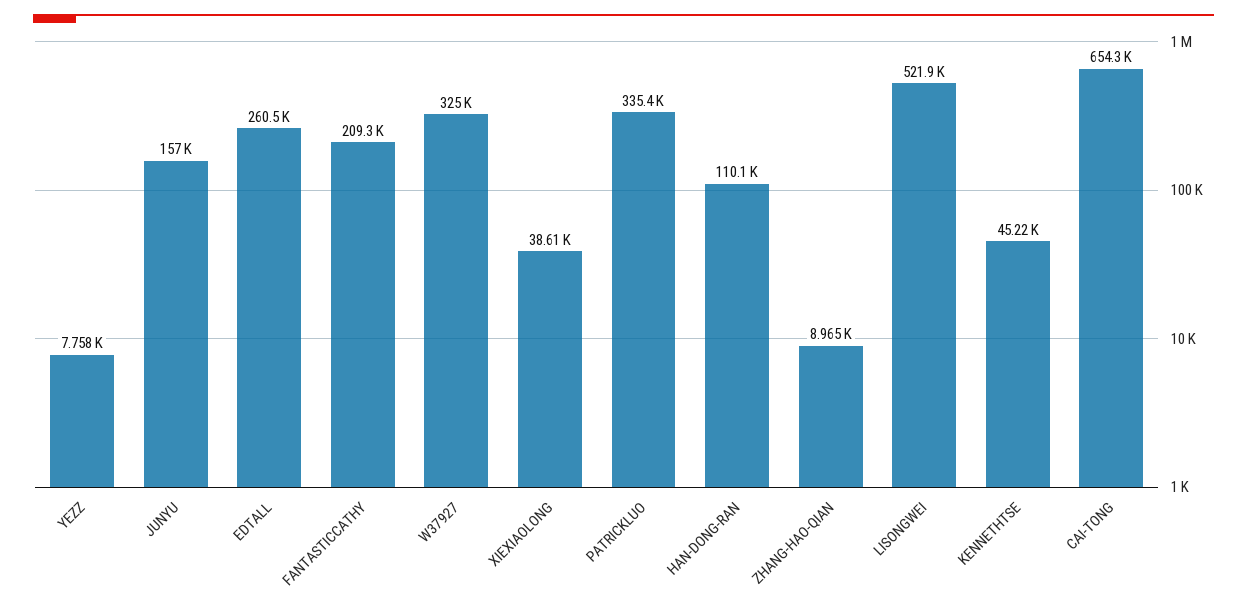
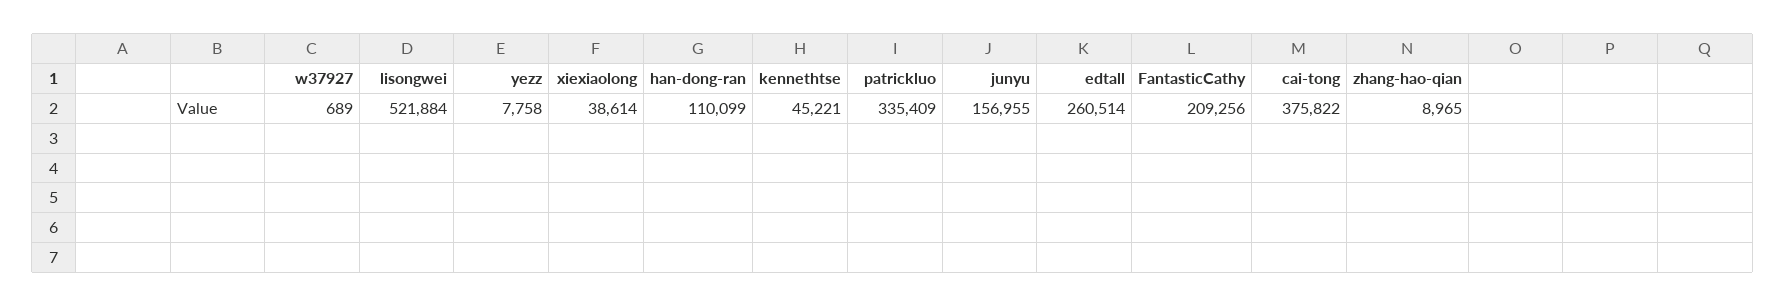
W37927: 325000 -> 689
CAI-TONG: 654300 -> 375822

